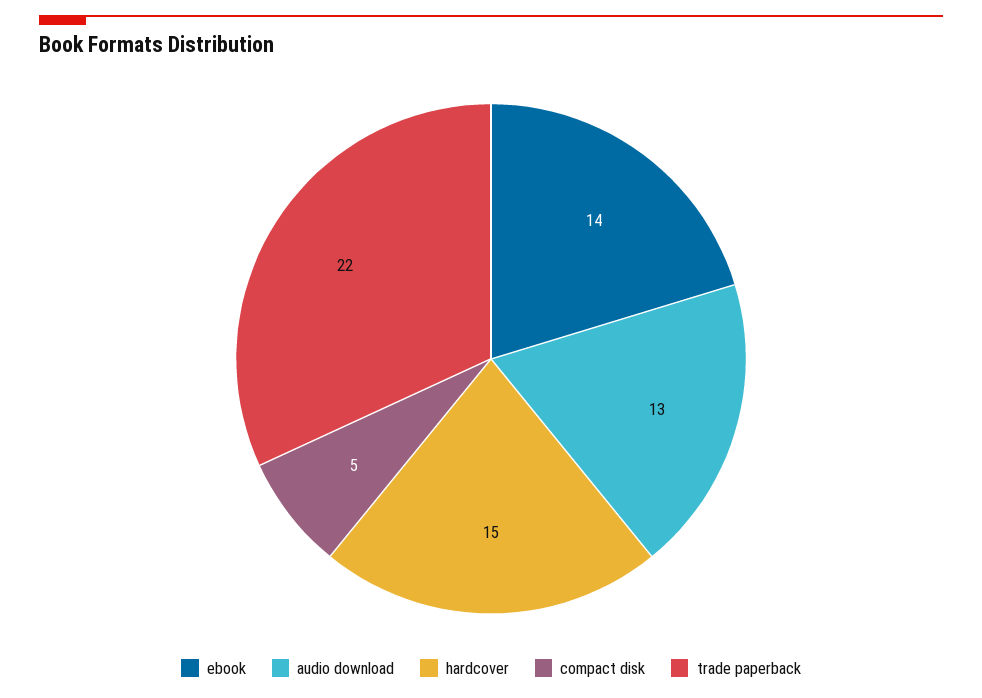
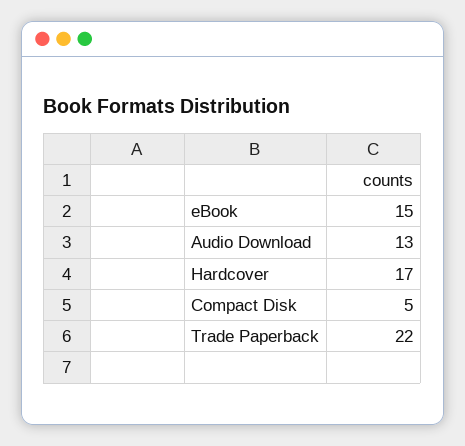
ebook: 14 -> 15
hardcover: 15 -> 17

